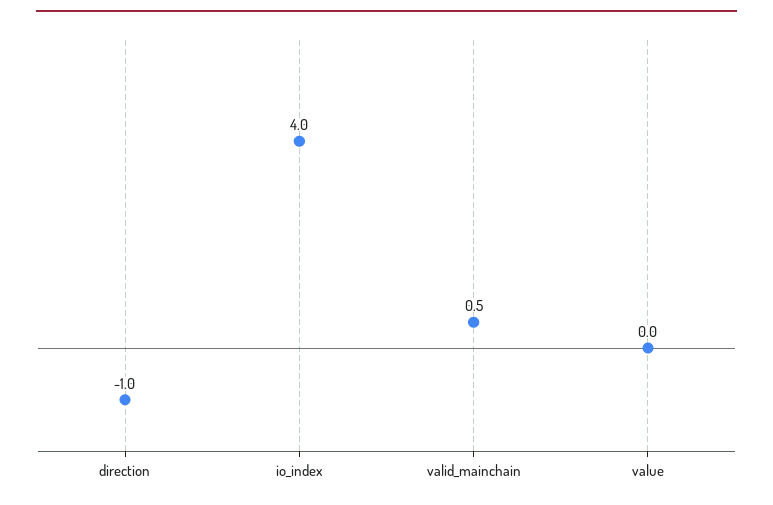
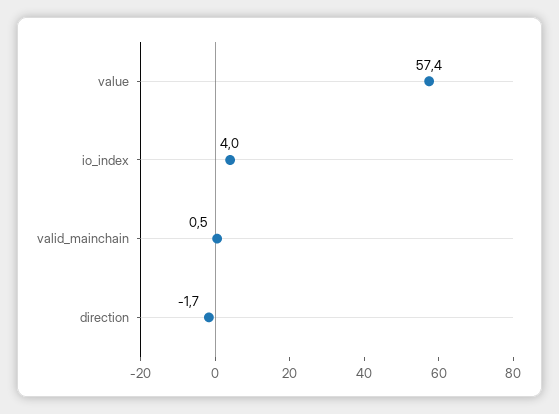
direction: -1 -> -1.7
value: 0 -> 57.4

